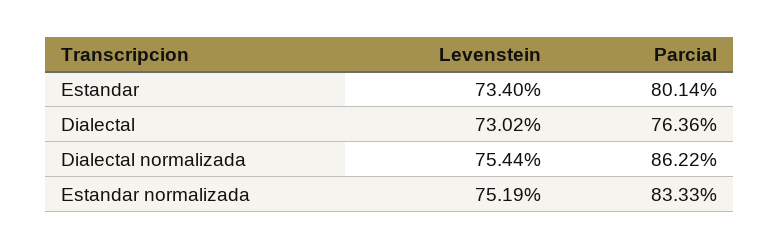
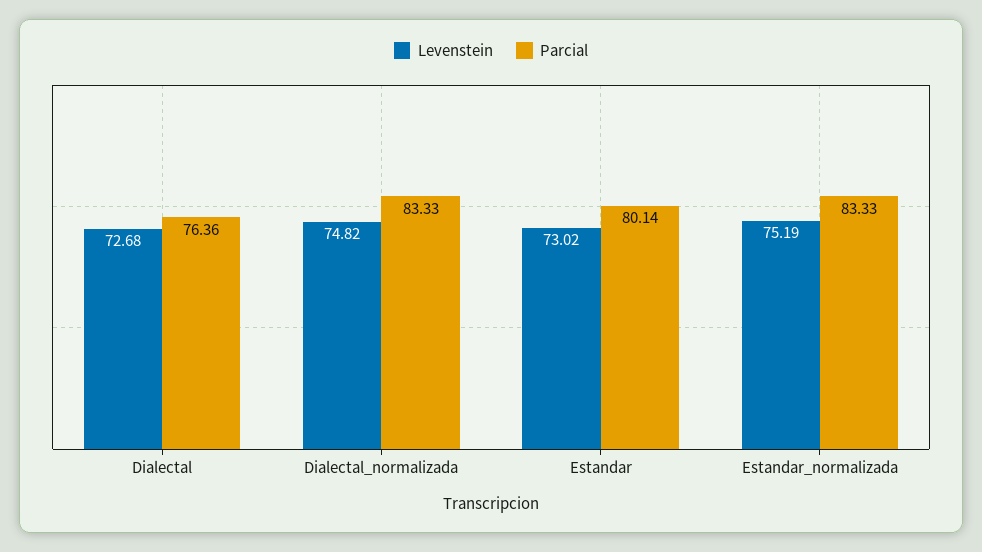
Levenstein, Estandar: 73.4 -> 73.02
Levenstein, Dialectal: 73.02 -> 72.68
Levenstein, Dialectal normalizada: 75.44 -> 74.82
Parcial, Dialectal normalizada: 86.22 -> 83.33

